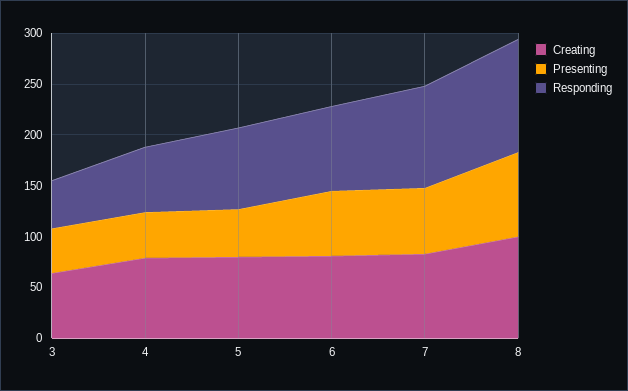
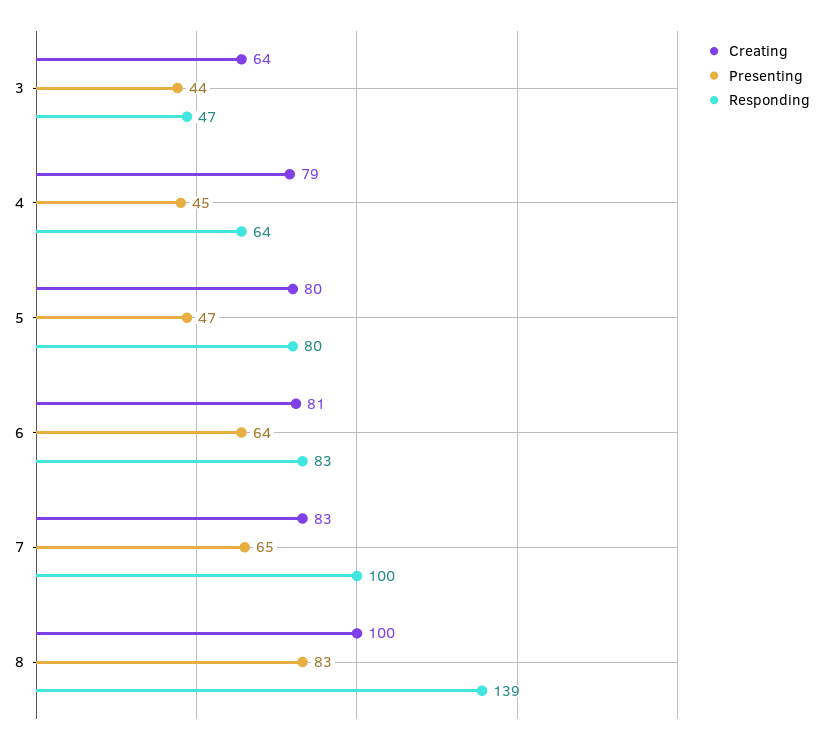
Responding, 8: 110 -> 139

